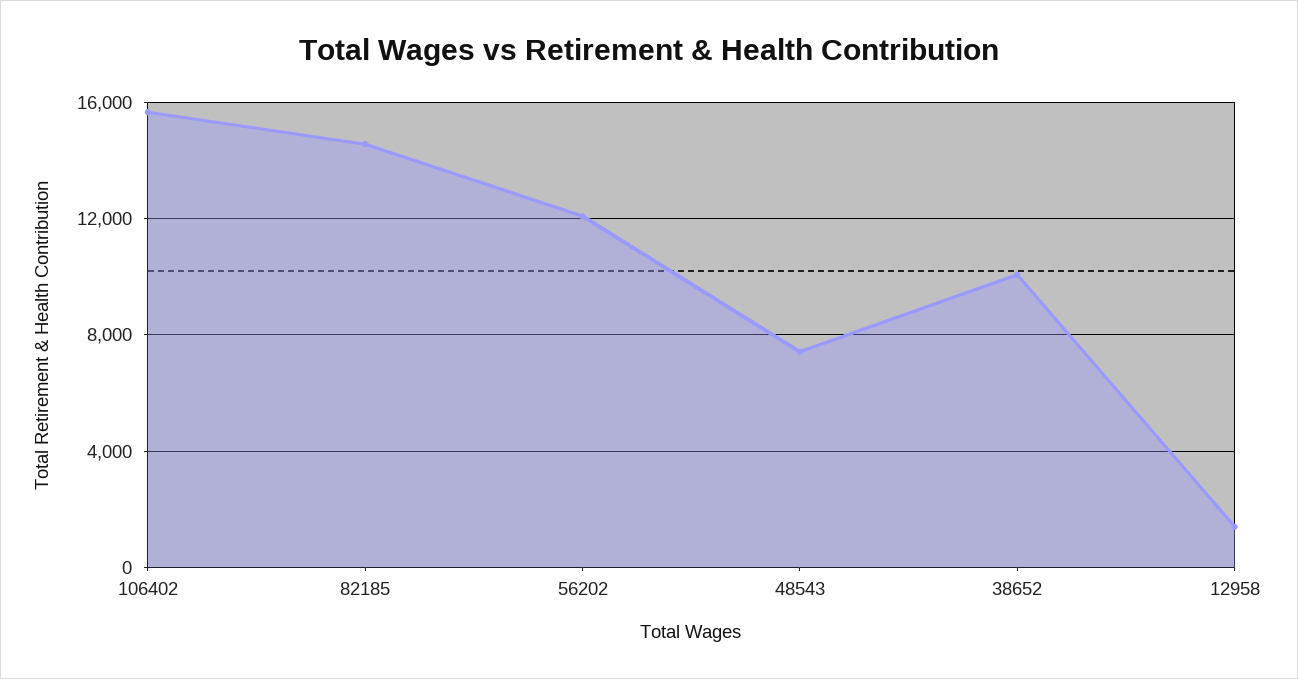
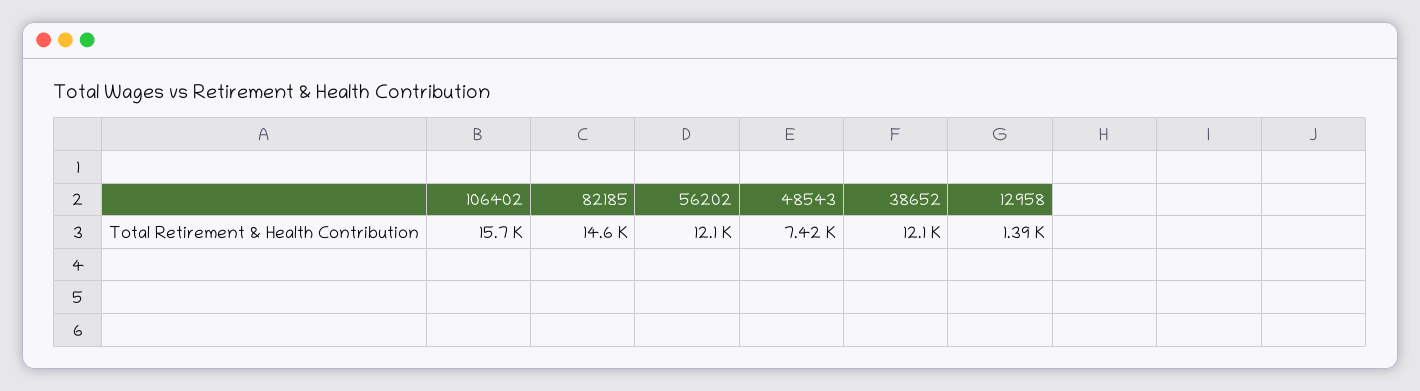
38652: 10000 -> 12100

